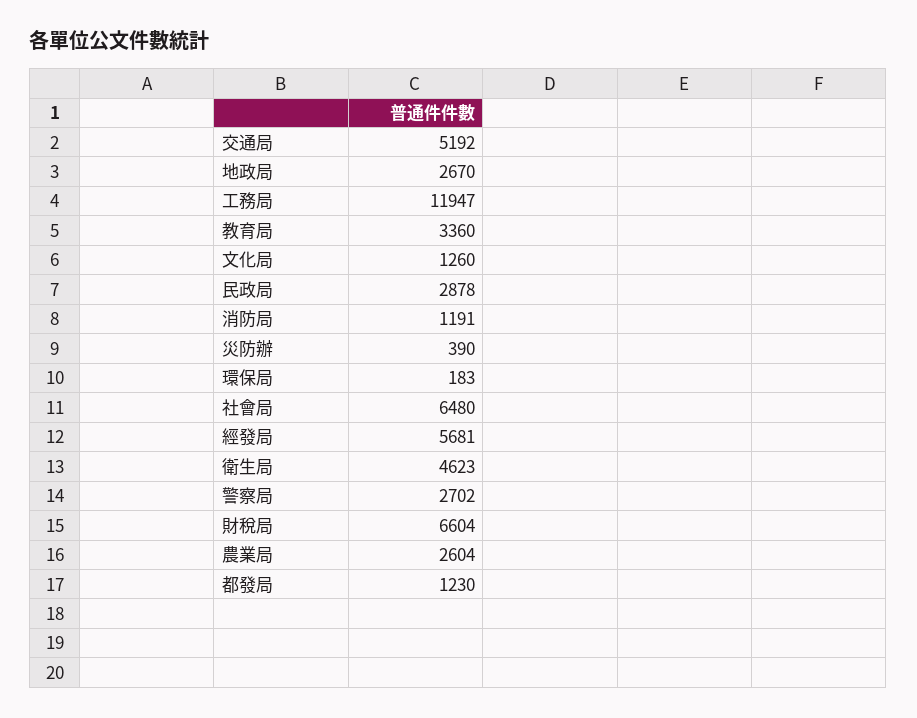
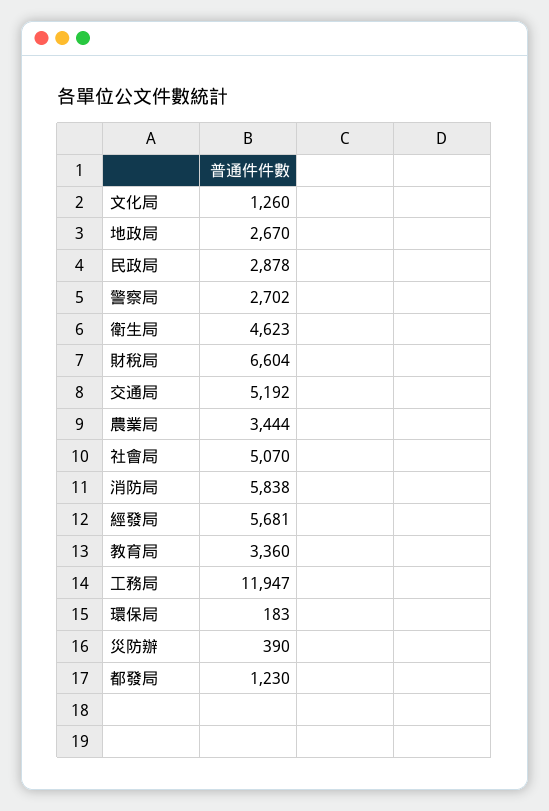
消防局: 1191 -> 5838
社會局: 6480 -> 5070
農業局: 2604 -> 3444

